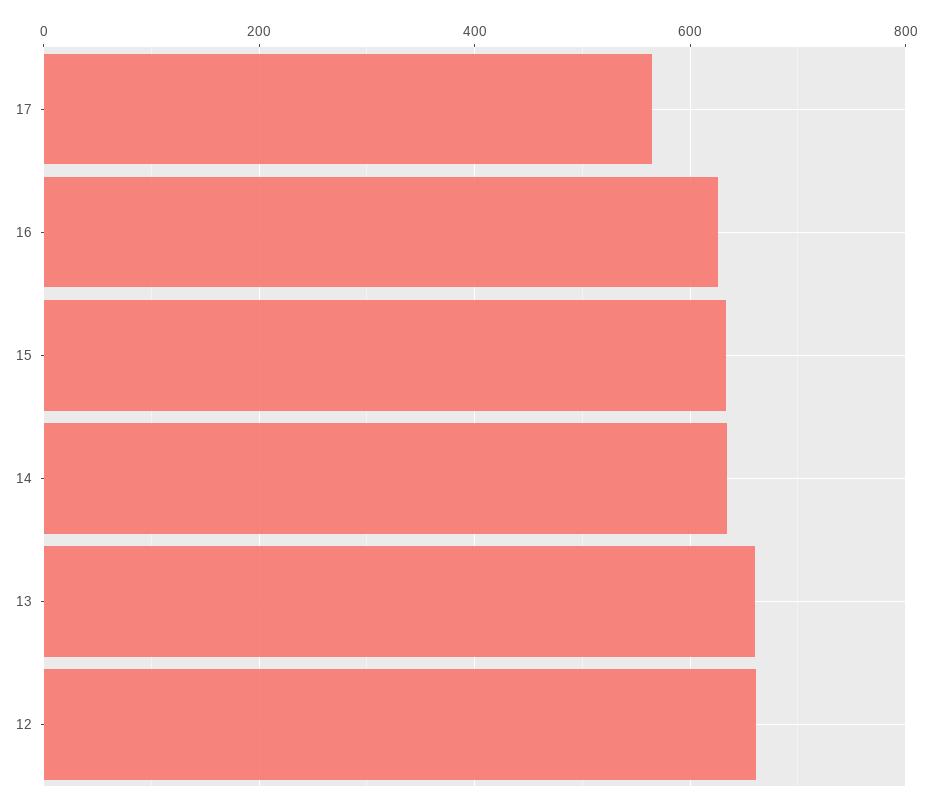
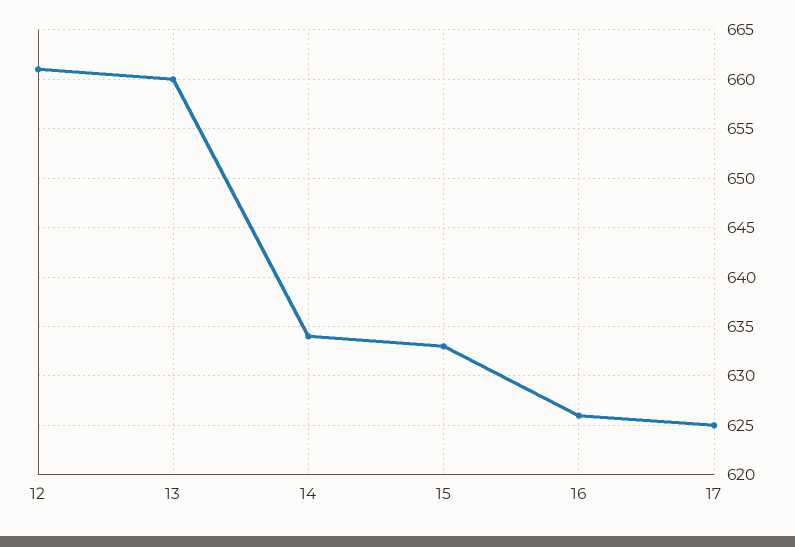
17: 560 -> 625

